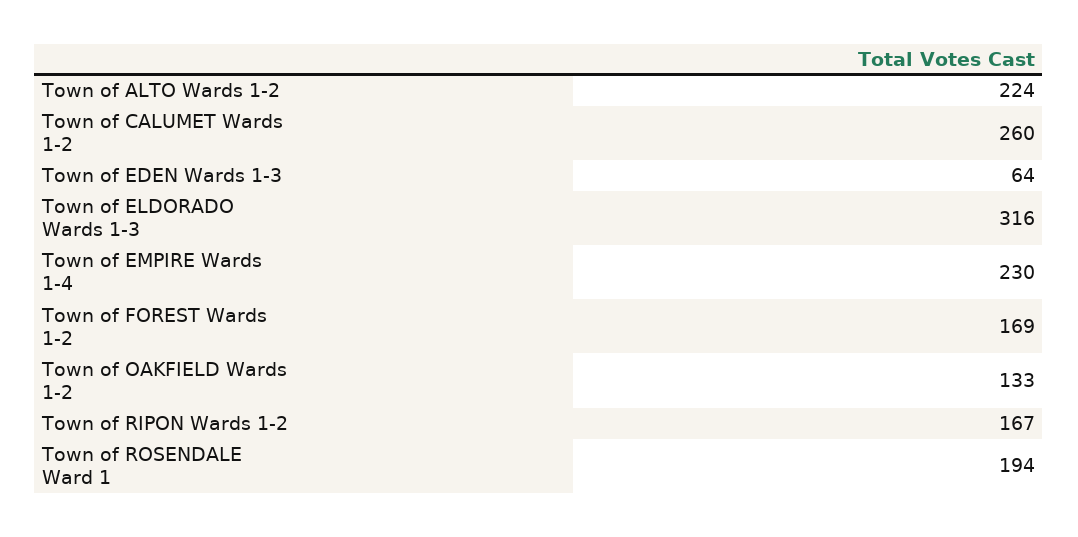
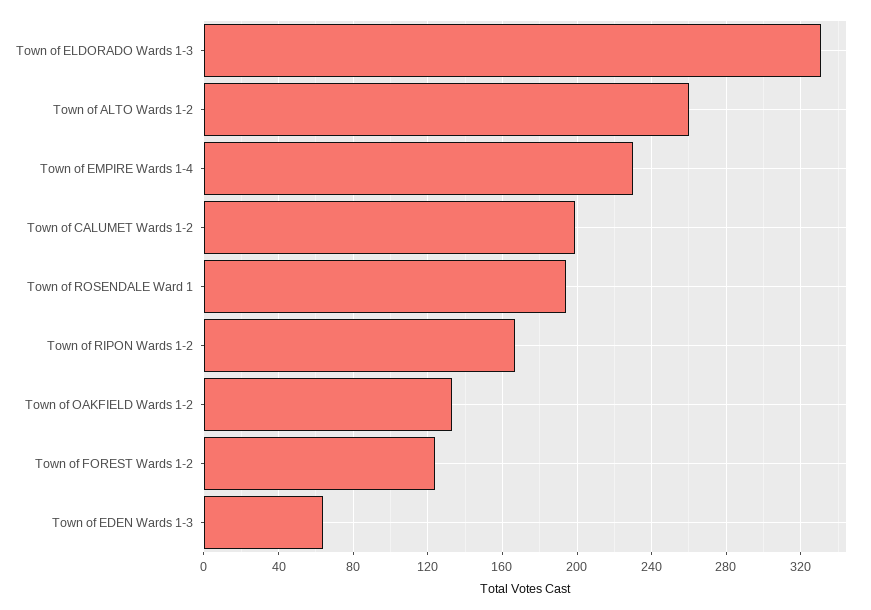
Town of ALTO Wards 1-2: 224 -> 260
Town of CALUMET Wards 1-2: 260 -> 200
Town of ELDORADO Wards 1-3: 316 -> 330
Town of FOREST Wards 1-2: 169 -> 125

